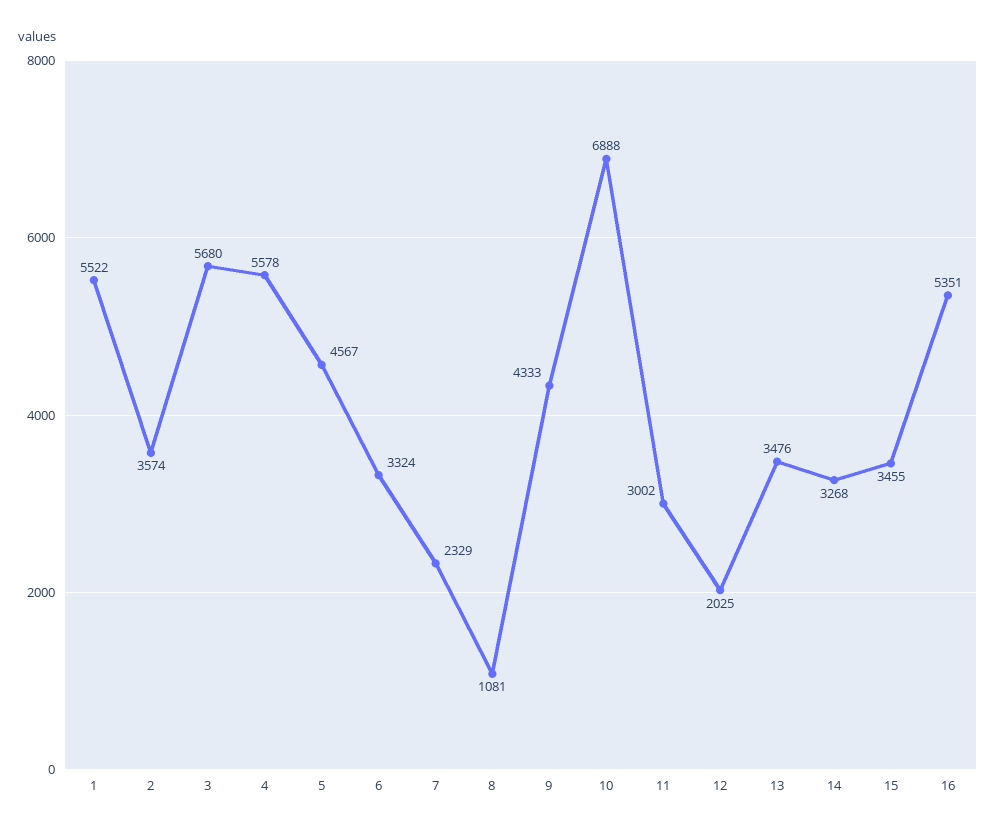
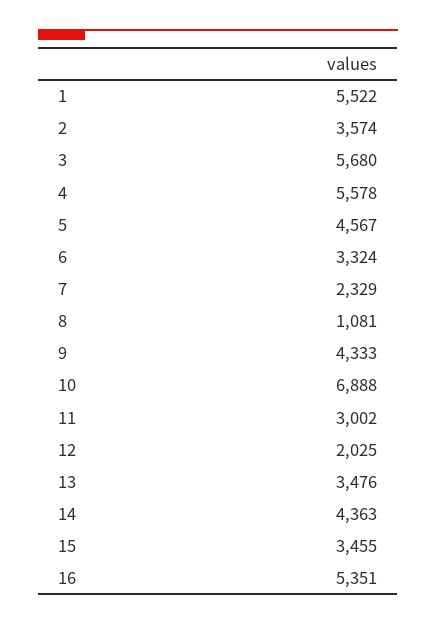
14: 3268 -> 4363

